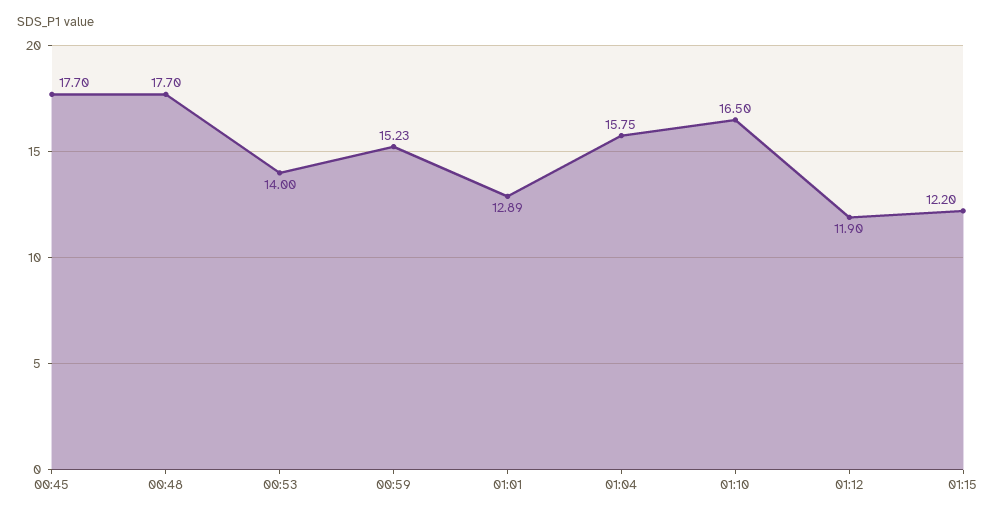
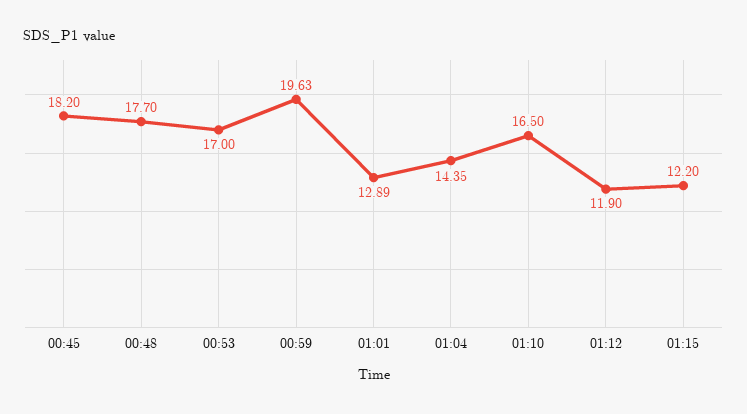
00:45: 17.7 -> 18.2
00:53: 14 -> 17
00:59: 15.23 -> 19.63
01:04: 15.75 -> 14.35

